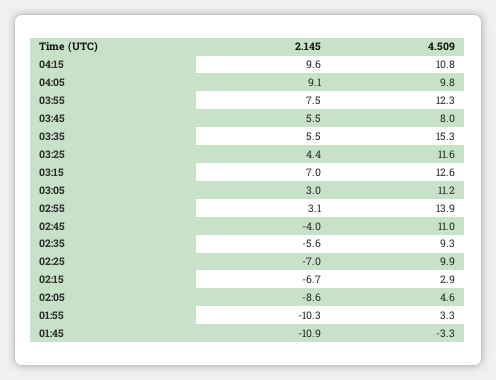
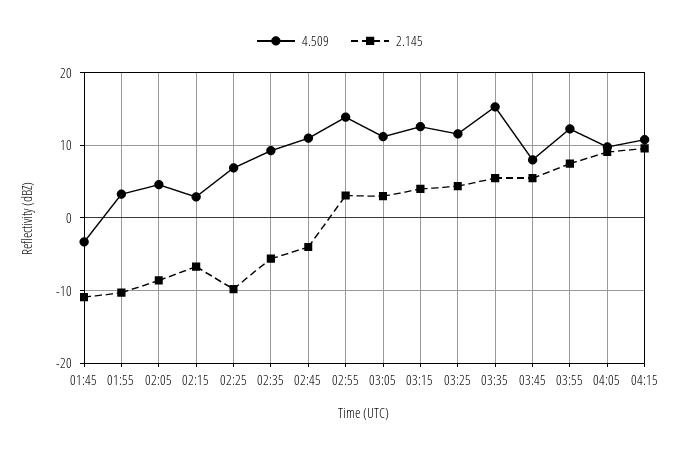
2.145, 03:15: 7 -> 4
2.145, 02:25: -7 -> -10
4.509, 02:25: 9.9 -> 7

